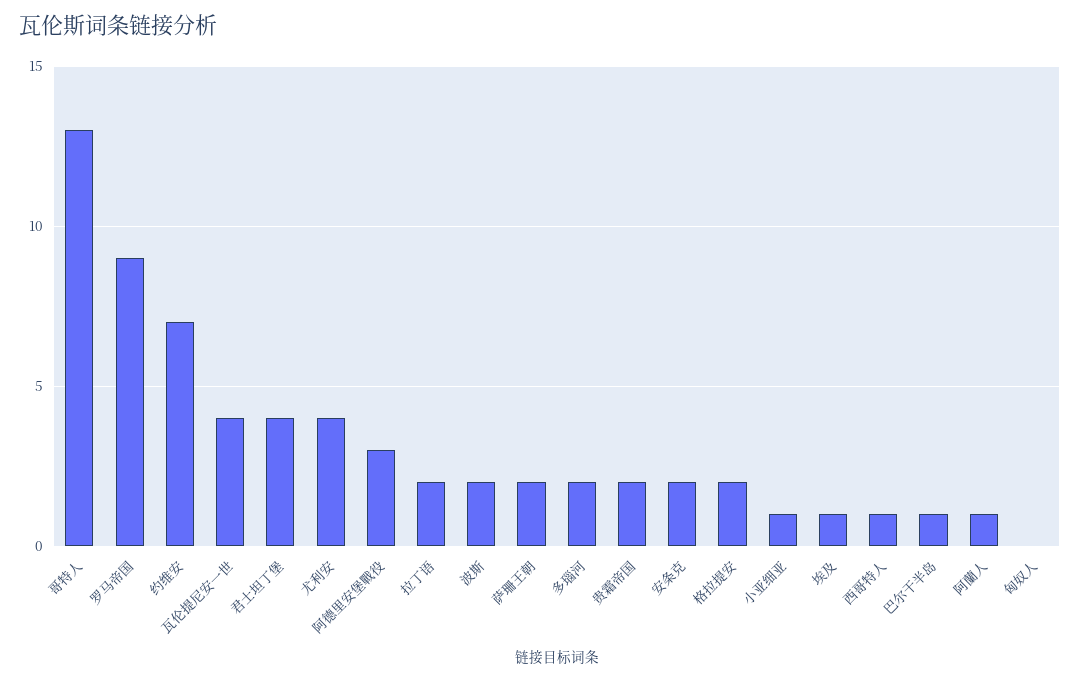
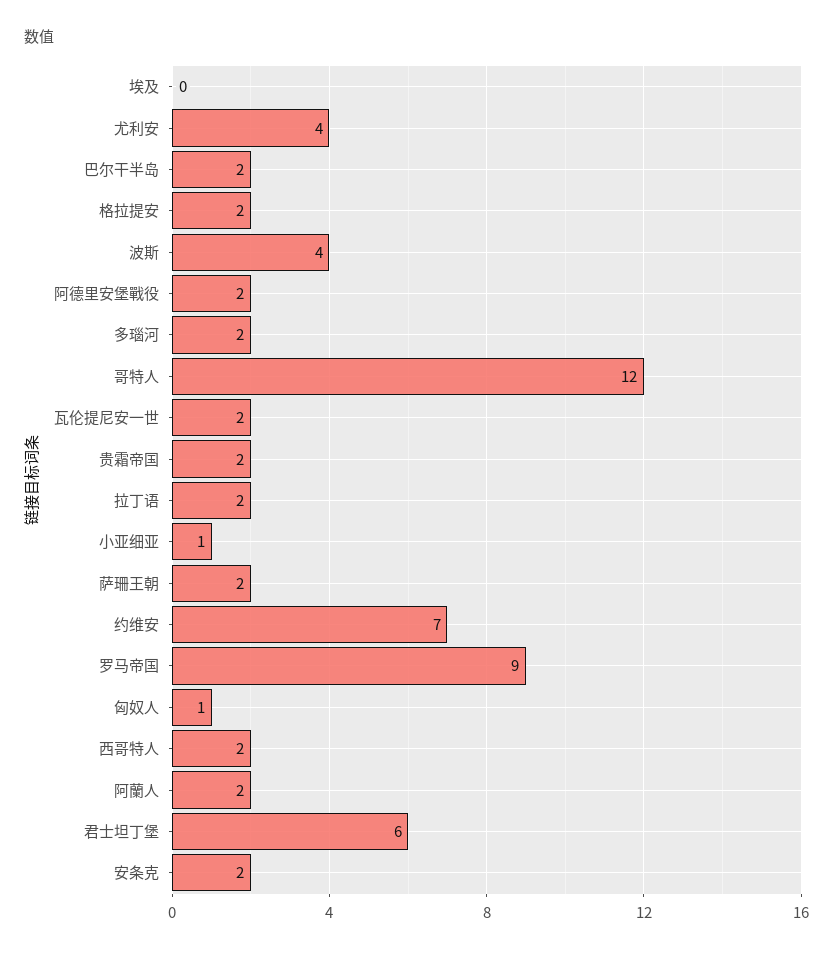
哥特人: 13 -> 12
瓦伦提尼安一世: 4 -> 2
君士坦丁堡: 4 -> 6
阿德里安堡戰役: 3 -> 2
波斯: 2 -> 4
埃及: 1 -> 0
西哥特人: 1 -> 2
巴尔干半岛: 1 -> 2
阿蘭人: 1 -> 2
匈奴人: 0 -> 1

